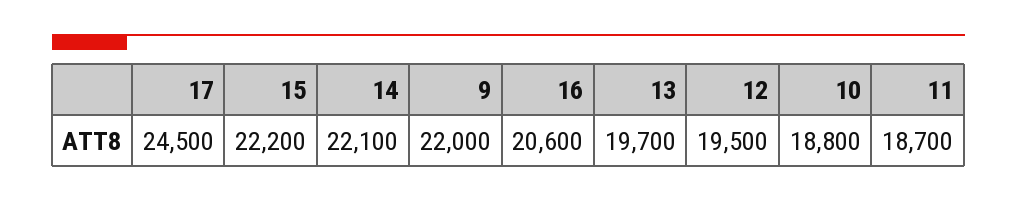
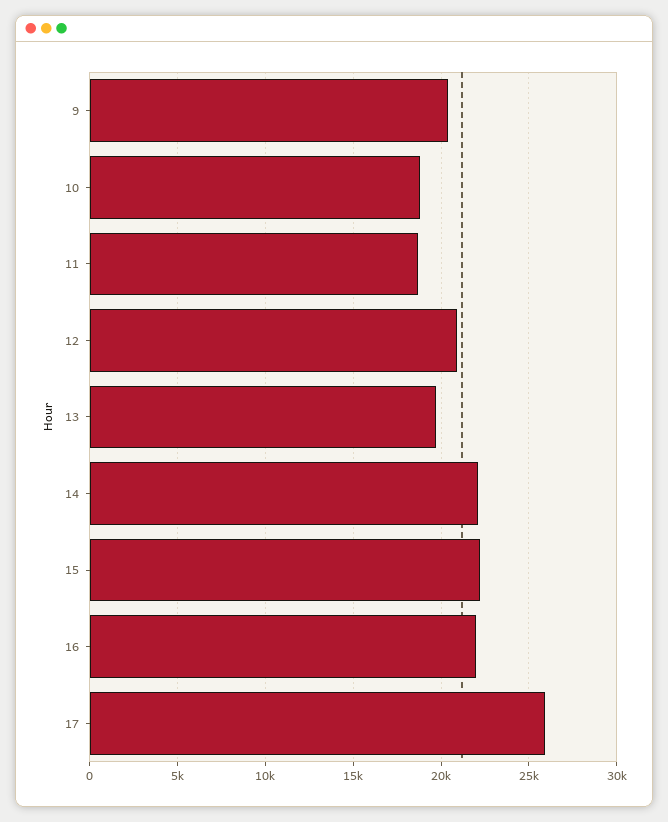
17: 24500 -> 26000
9: 22000 -> 20500
16: 20600 -> 22000
12: 19500 -> 21000

